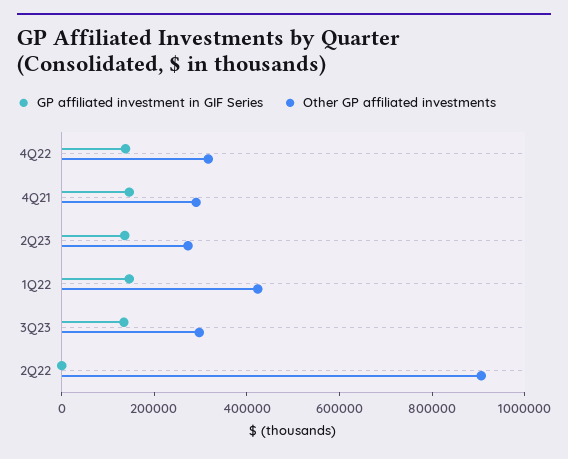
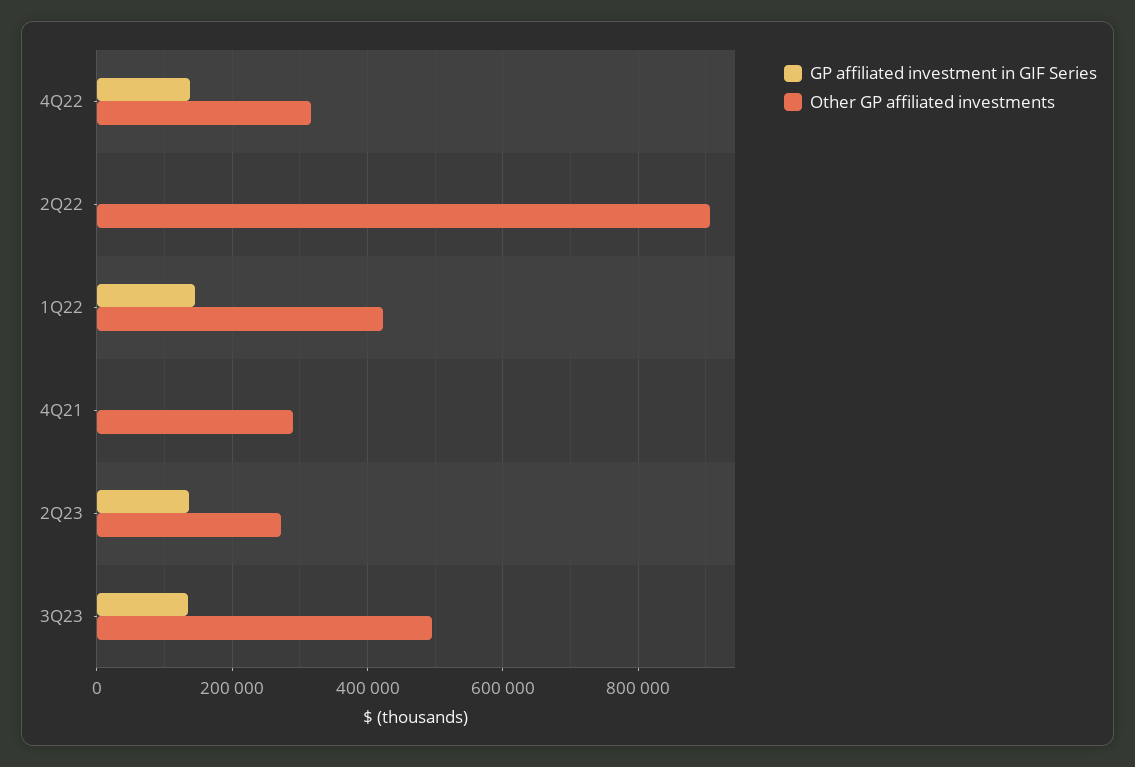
GP affiliated investment in GIF Series, 4Q21: 150000 -> 0
Other GP affiliated investments, 3Q23: 300000 -> 500000

